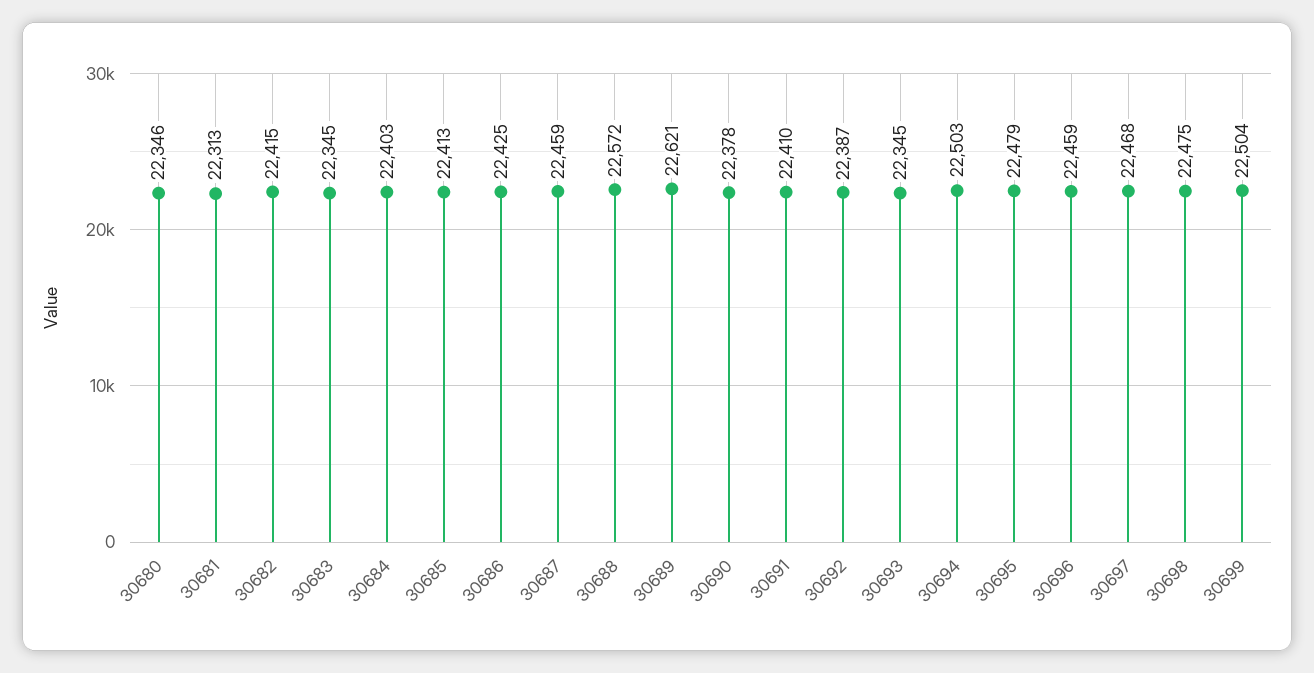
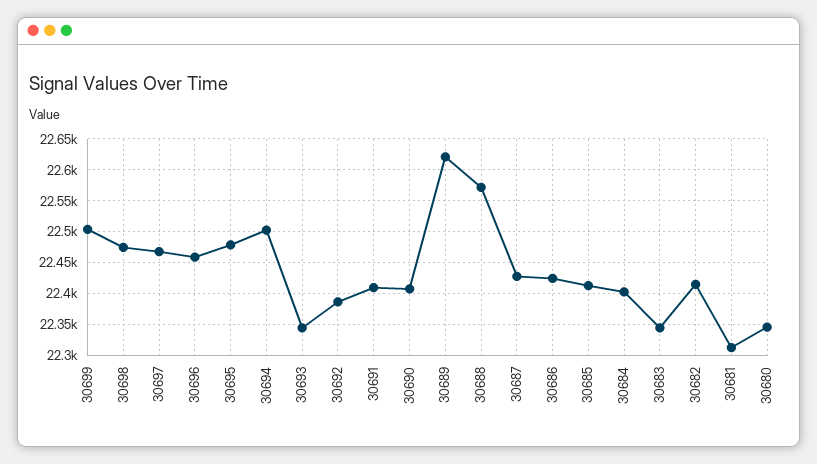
30687: 22459 -> 22430
30690: 22378 -> 22410

